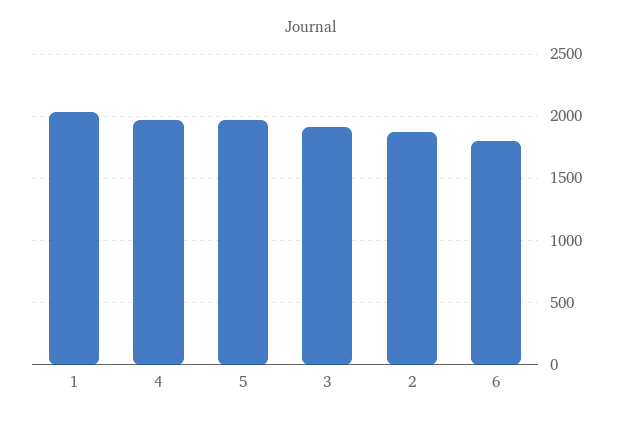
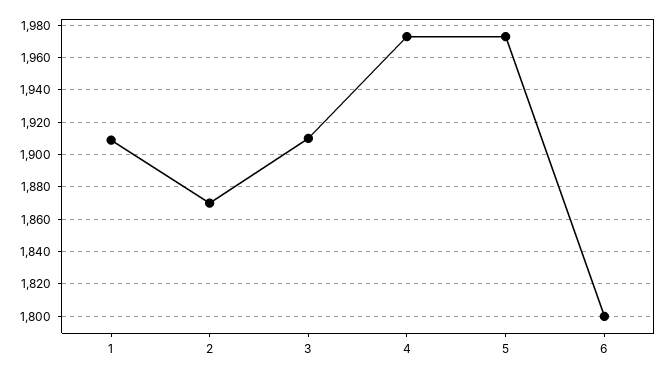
1: 2050 -> 1910

